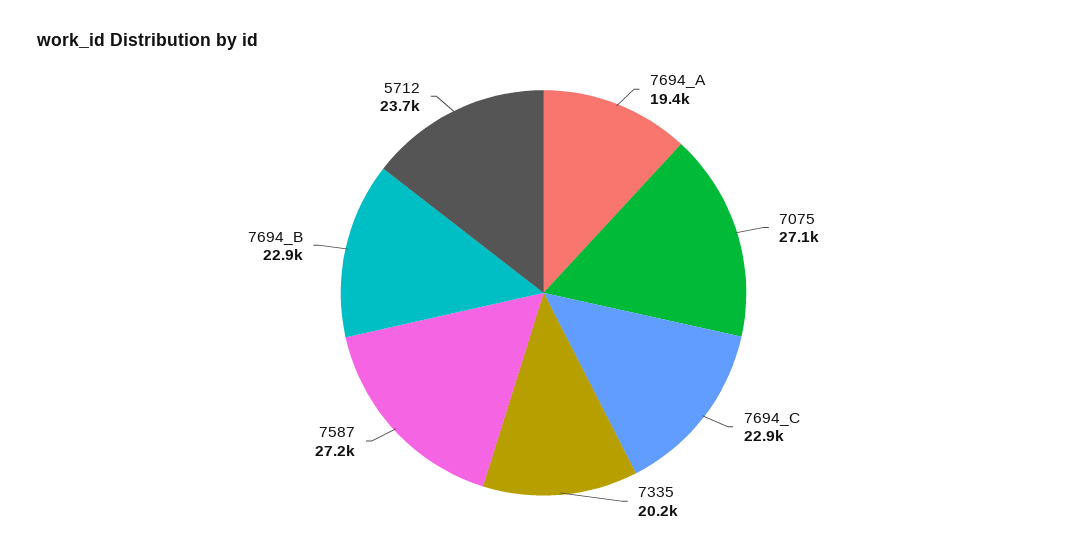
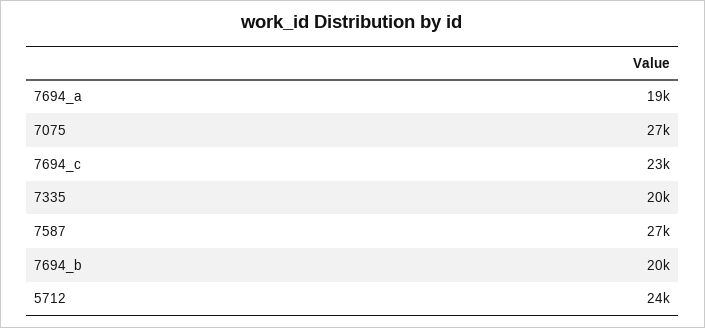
7694_B: 22900 -> 20000

